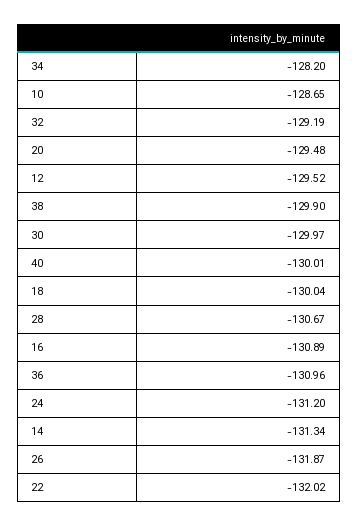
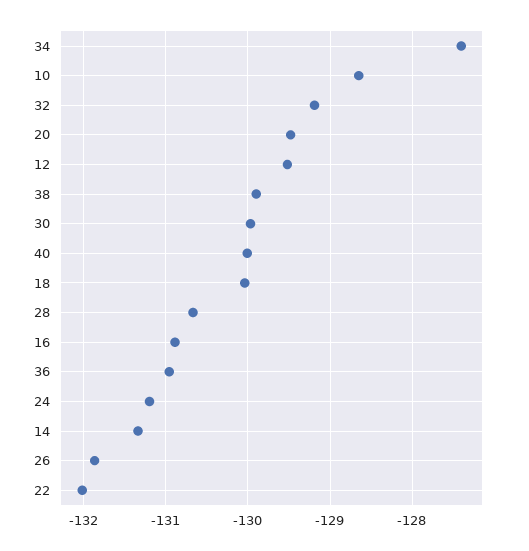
34: -128.2 -> -127.4

